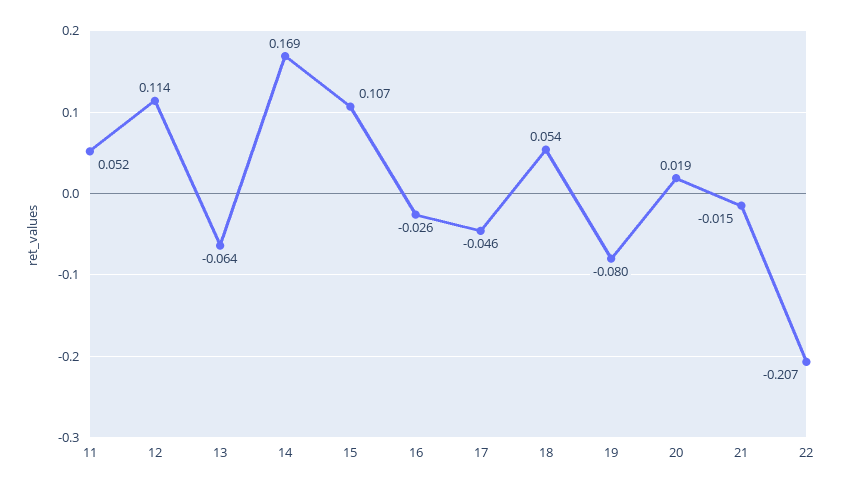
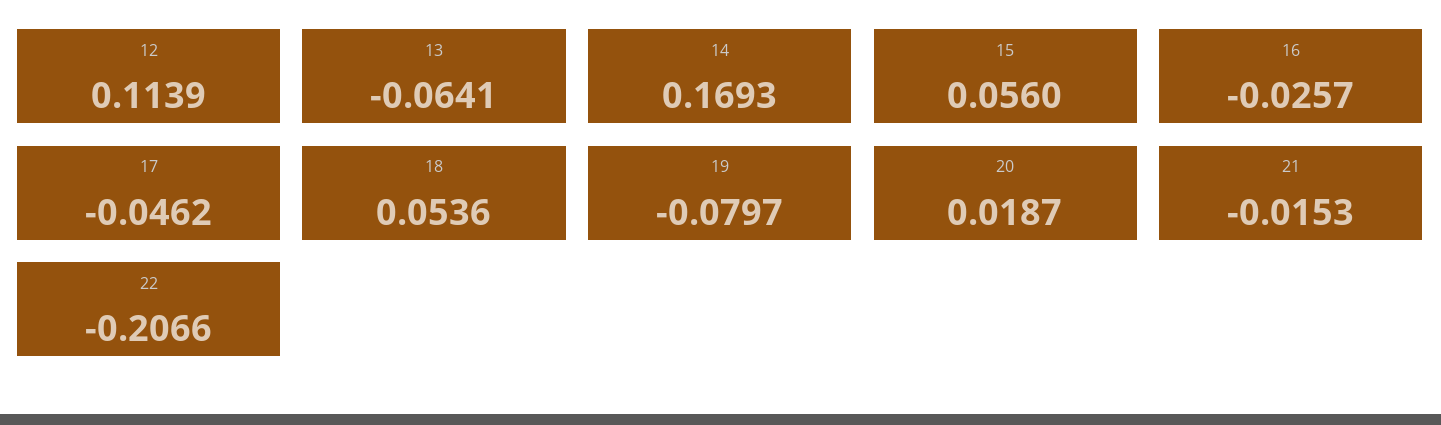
11: 0.052 -> none
15: 0.107 -> 0.056

